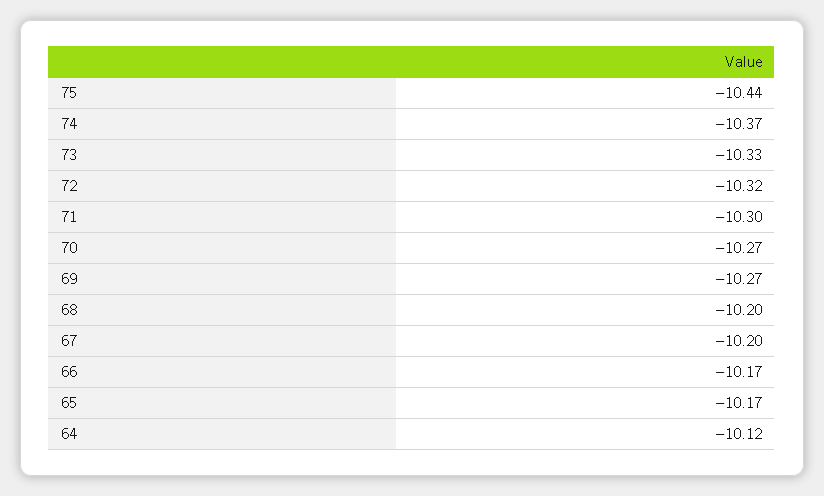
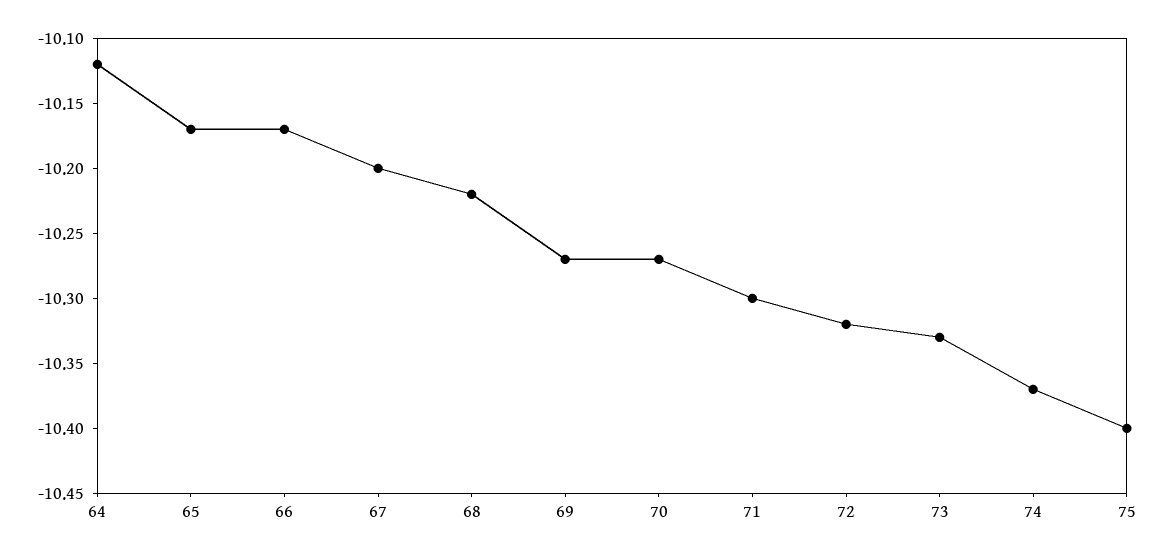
75: -10.44 -> -10.4
68: -10.2 -> -10.22

